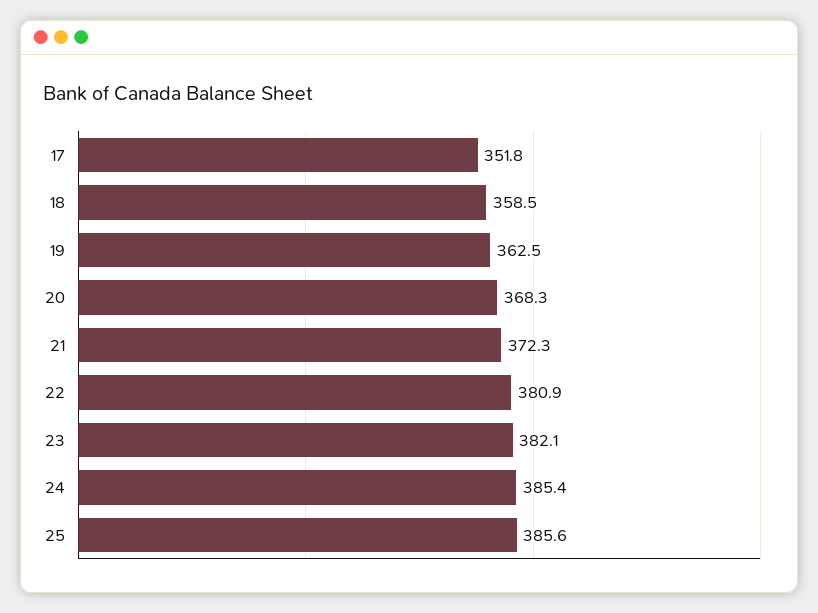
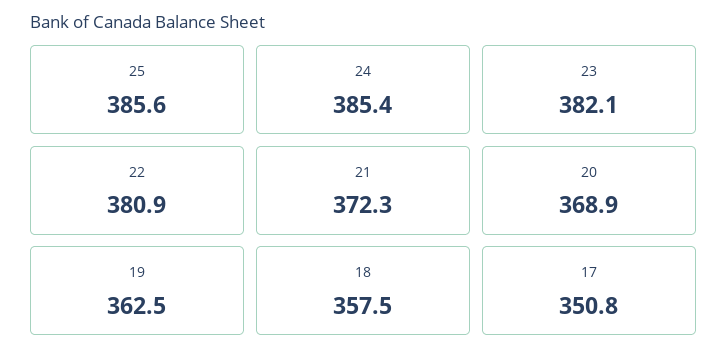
17: 351.8 -> 350.8
18: 358.5 -> 357.5
20: 368.3 -> 368.9

